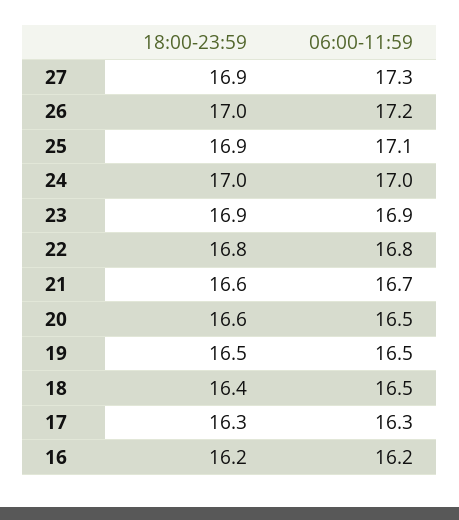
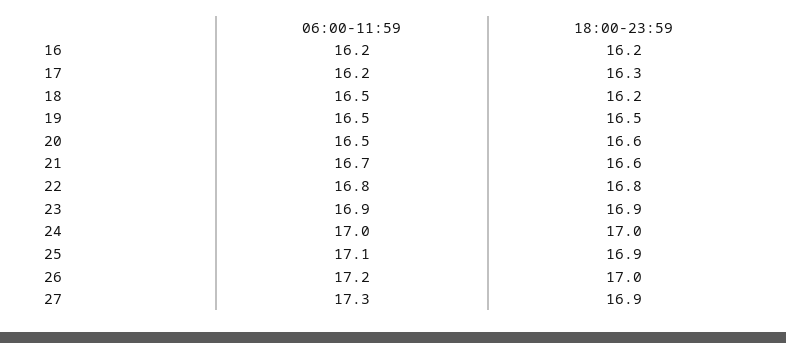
18:00-23:59, 18: 16.4 -> 16.2
06:00-11:59, 17: 16.3 -> 16.2

